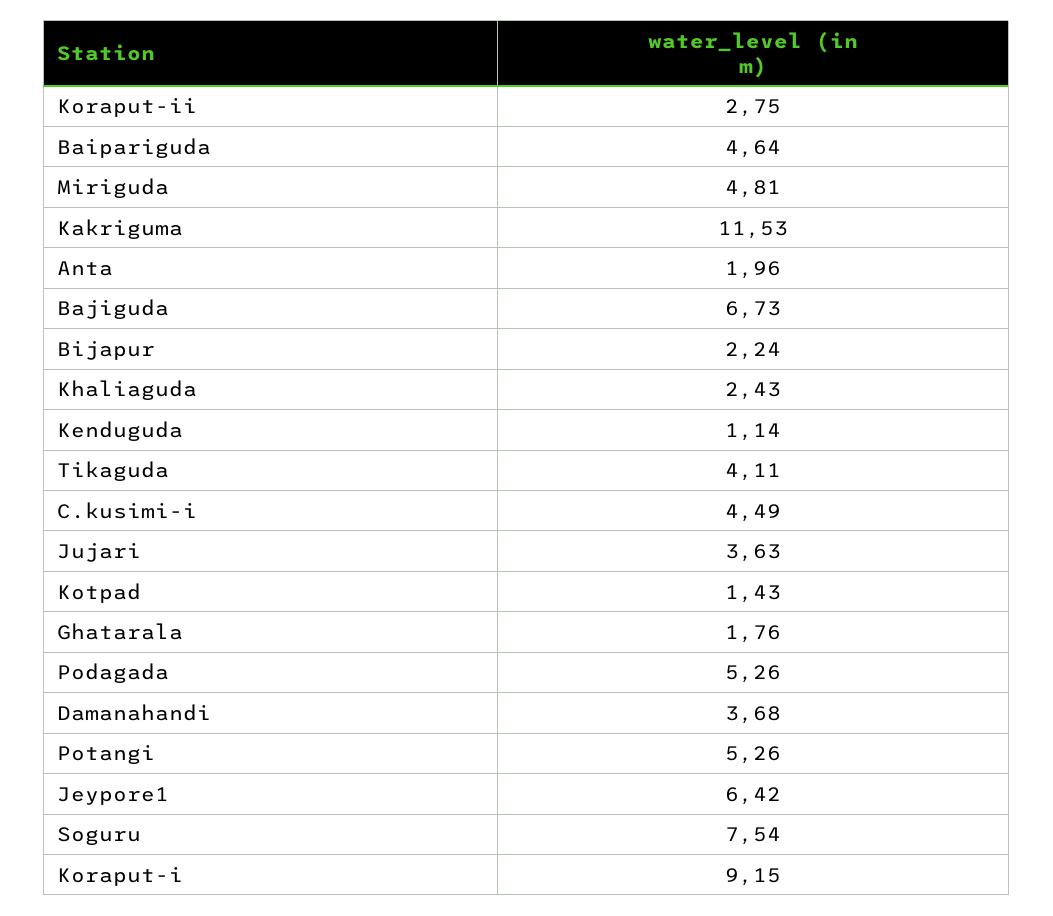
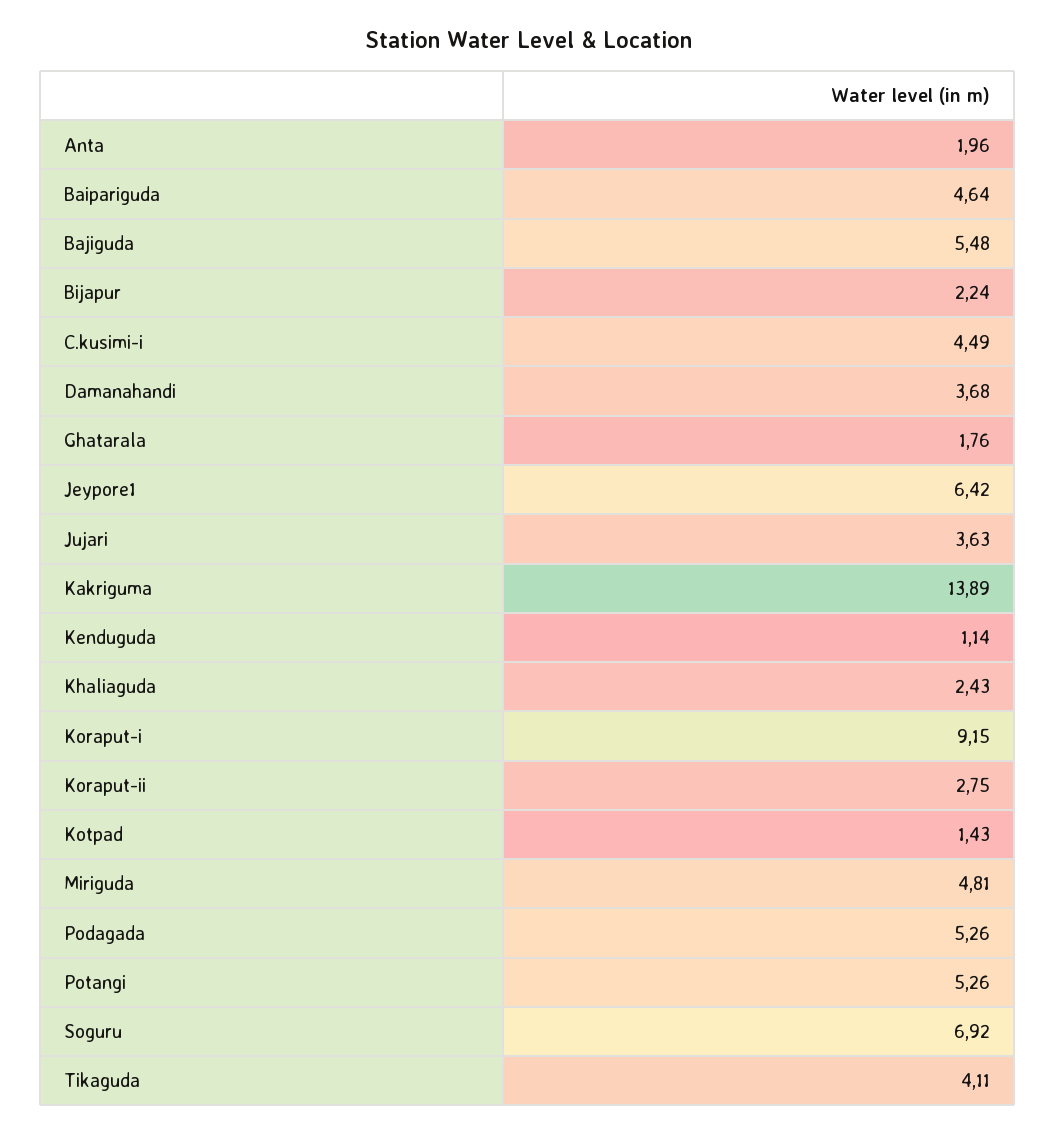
Kakriguma: 11.53 -> 13.89
Bajiguda: 6.73 -> 5.48
Soguru: 7.54 -> 6.92

